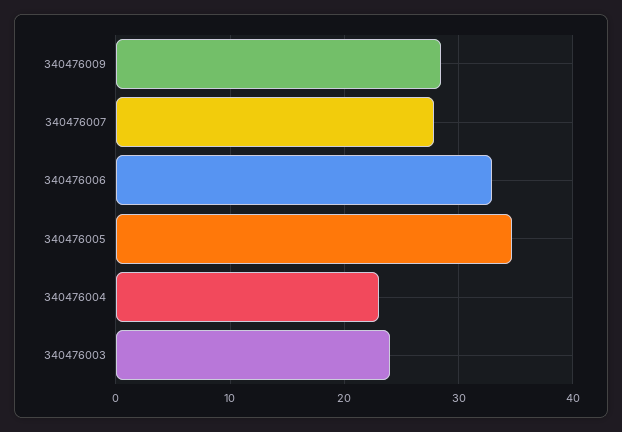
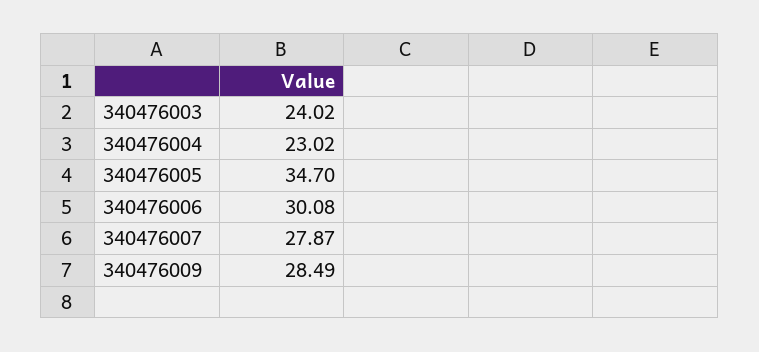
340476006: 33 -> 30.08

